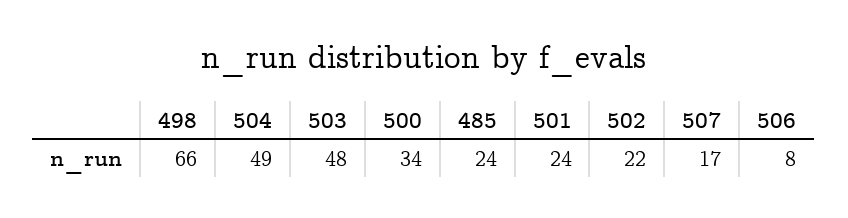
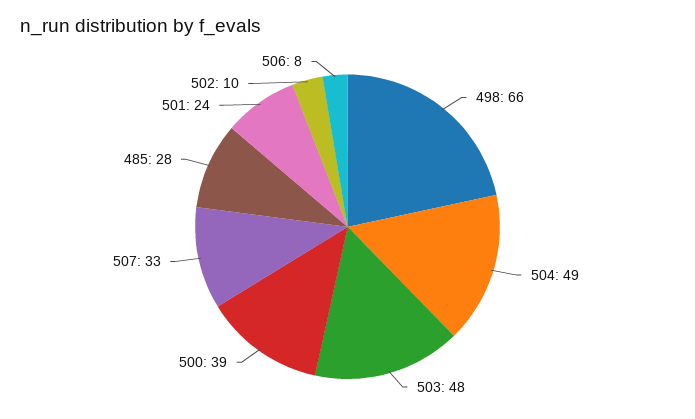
500: 34 -> 39
485: 24 -> 28
502: 22 -> 10
507: 17 -> 33

